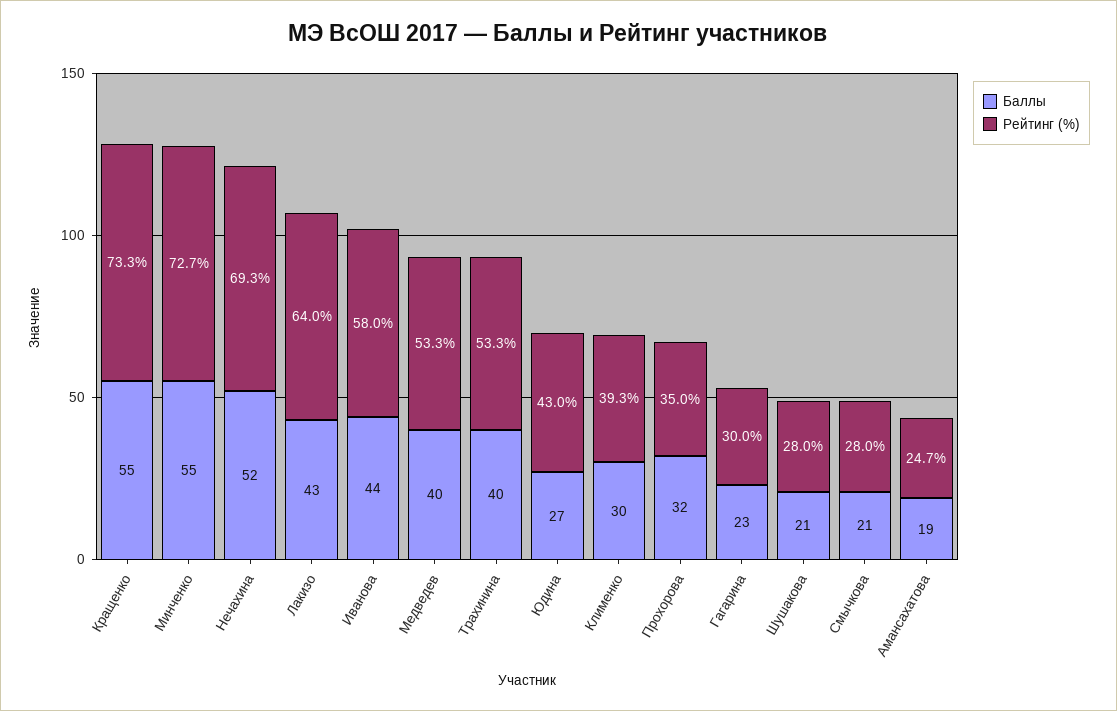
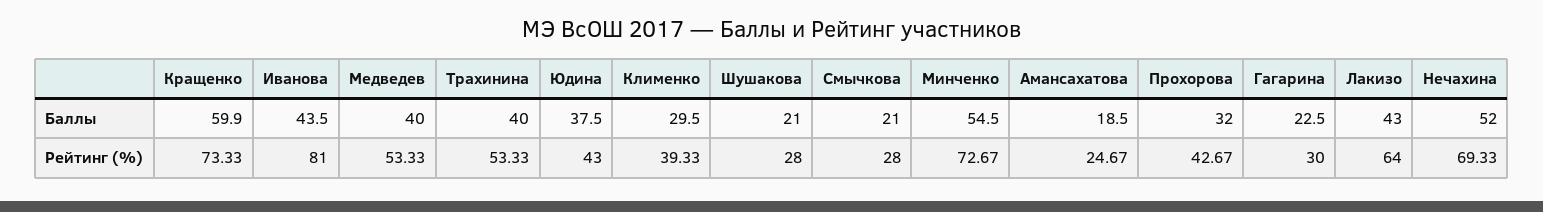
Баллы, Кращенко: 55 -> 59.9
Рейтинг (%), Иванова: 58 -> 81
Баллы, Юдина: 27 -> 37.5
Рейтинг (%), Прохорова: 35 -> 42.67

